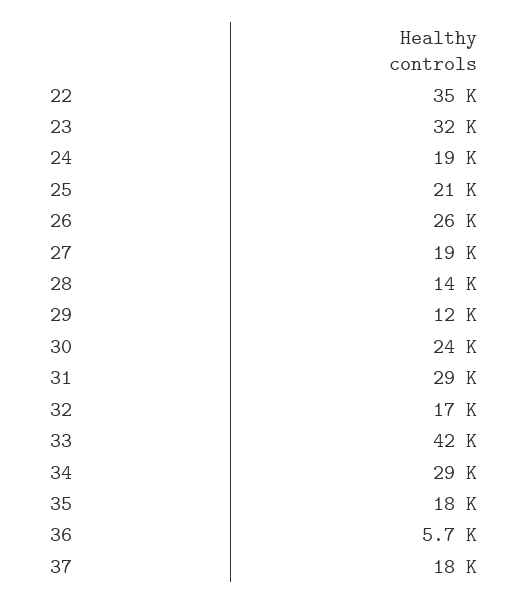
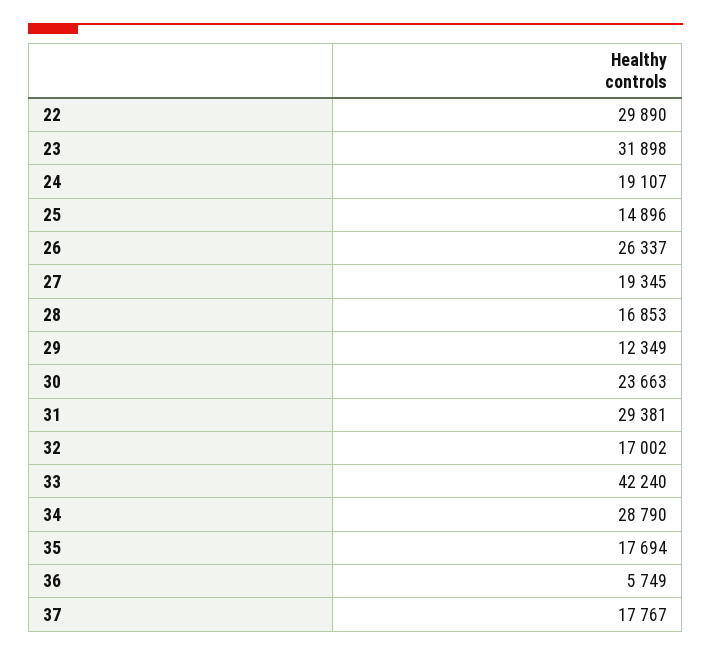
22: 35000 -> 29890
25: 21000 -> 14896
28: 14000 -> 16853

